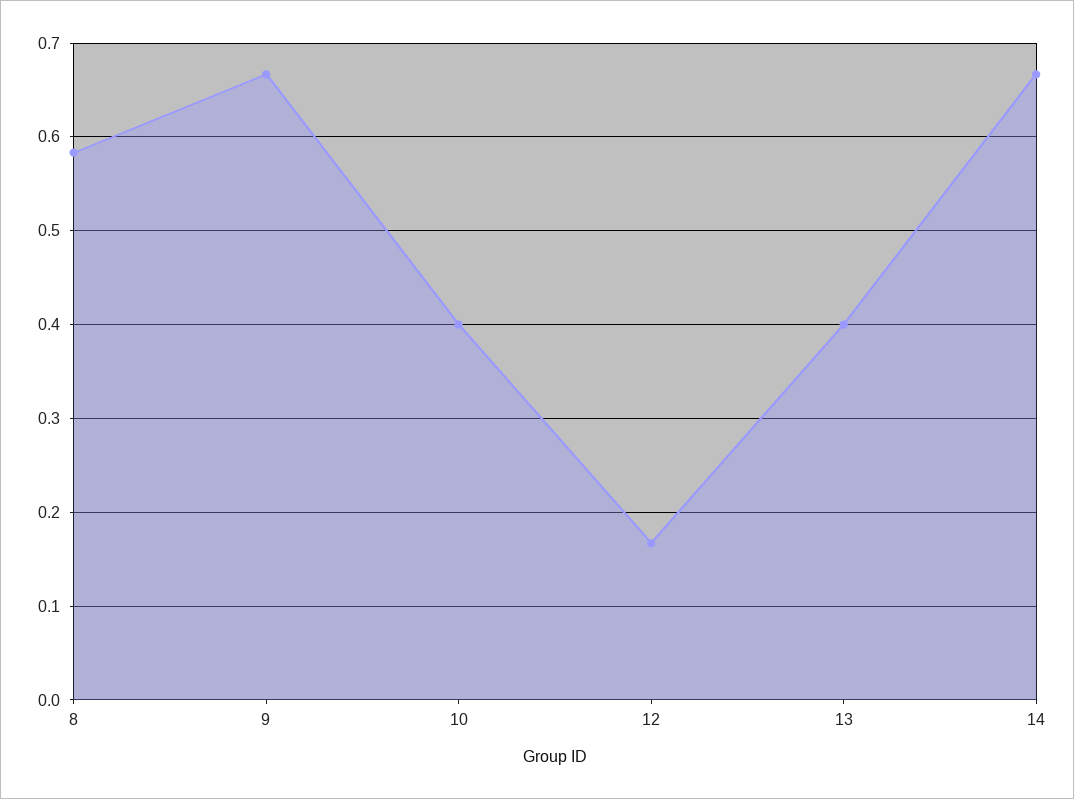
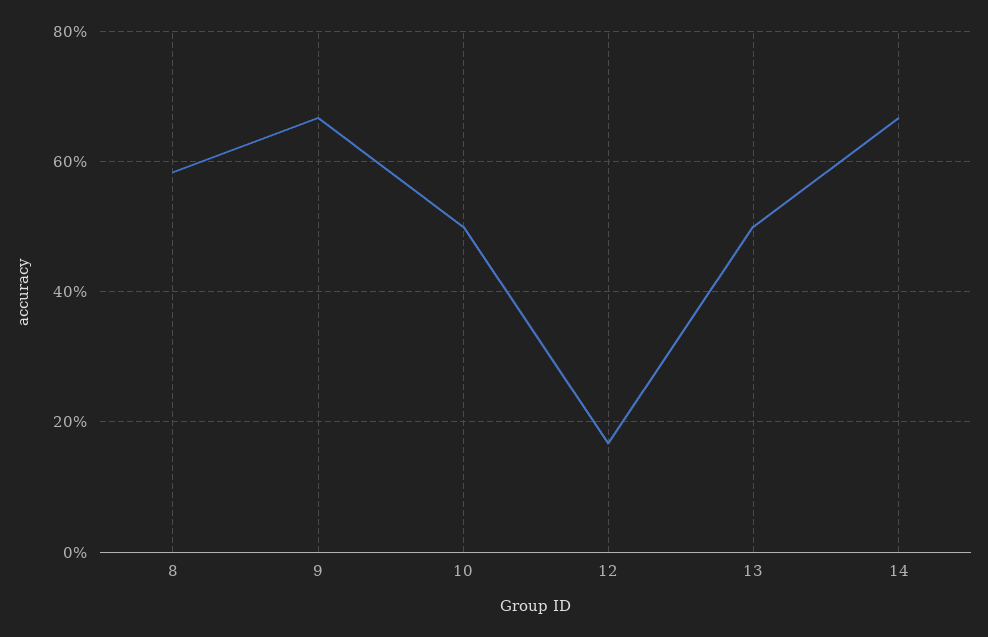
10: 0.4 -> 0.5
13: 0.4 -> 0.5

